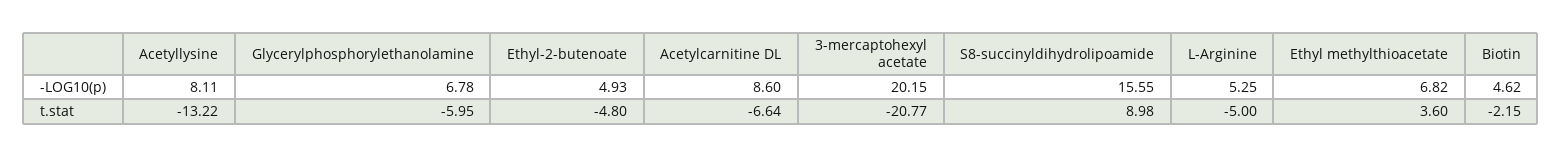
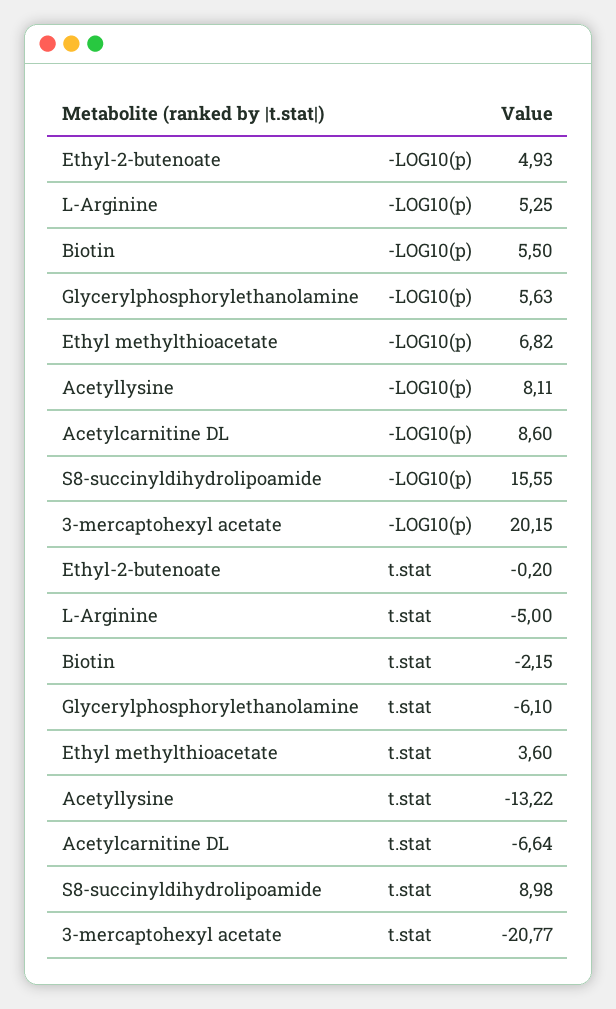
Glycerylphosphorylethanolamine, -LOG10(p): 6.78 -> 5.63
Biotin, -LOG10(p): 4.62 -> 5.5
Glycerylphosphorylethanolamine, t.stat: -5.95 -> -6.1
Ethyl-2-butenoate, t.stat: -4.8 -> -0.2

